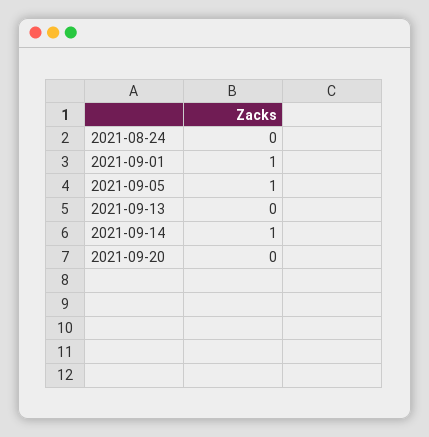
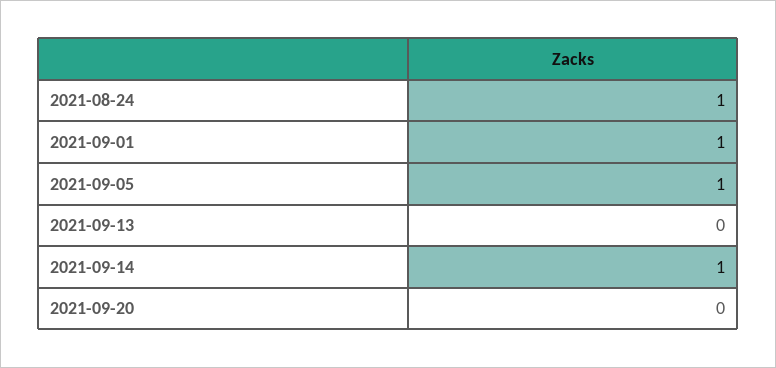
2021-08-24: 0 -> 1

